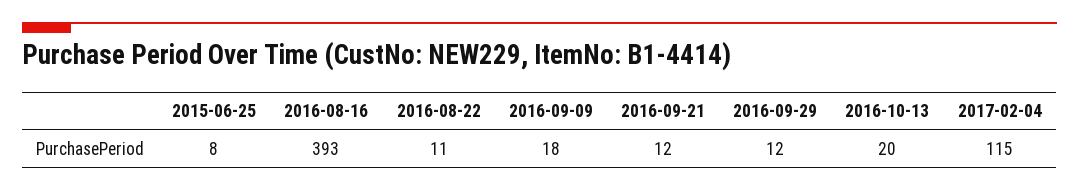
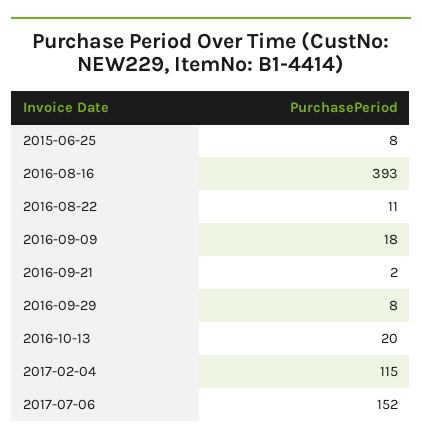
2016-09-21: 12 -> 2
2016-09-29: 12 -> 8
2017-07-06: none -> 152

